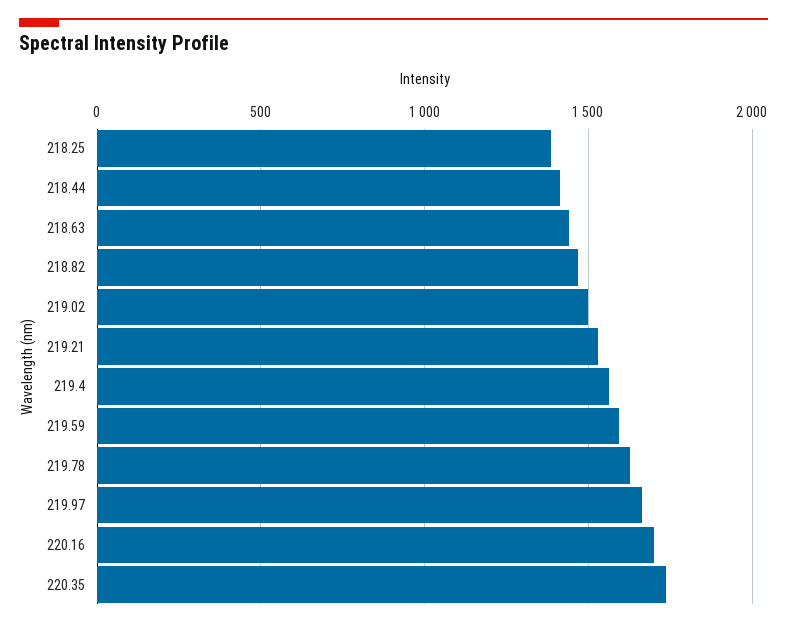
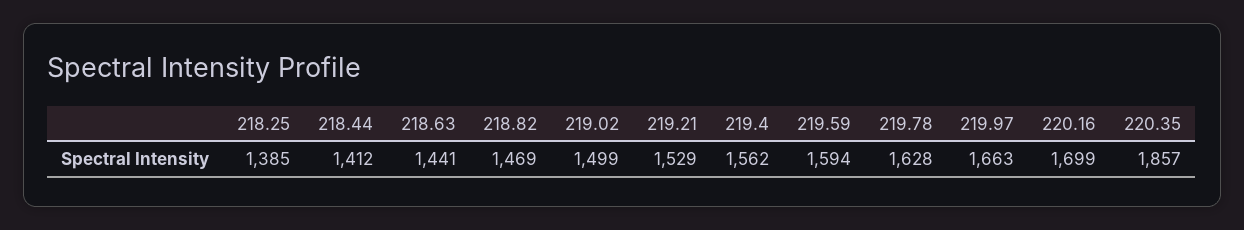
220.35: 1750 -> 1857

